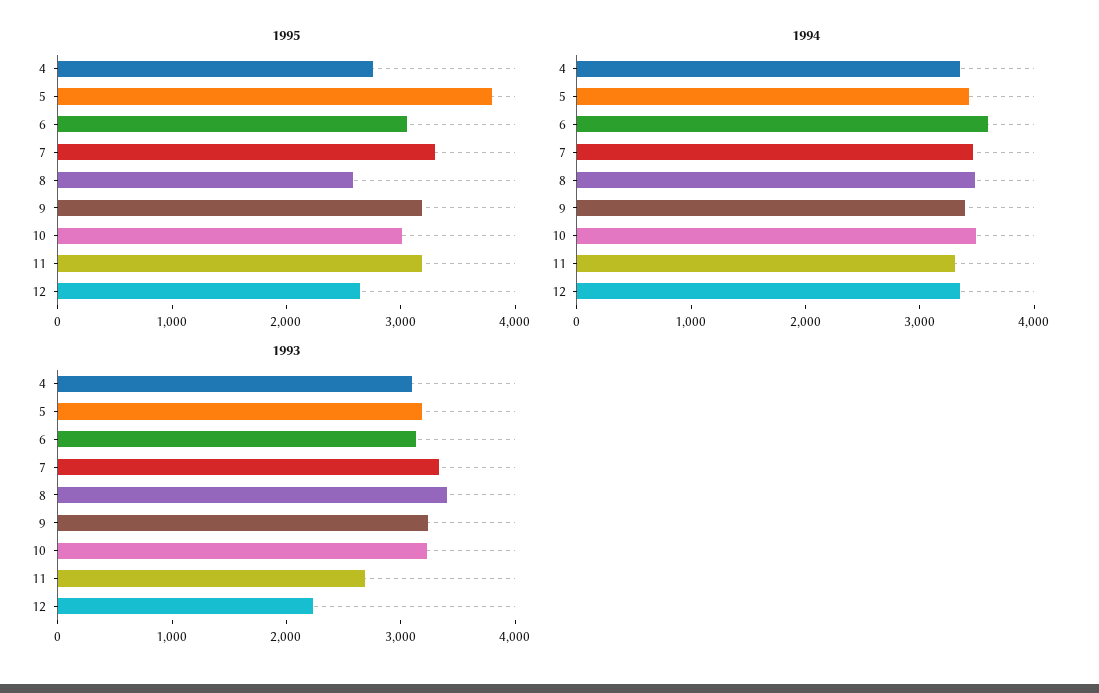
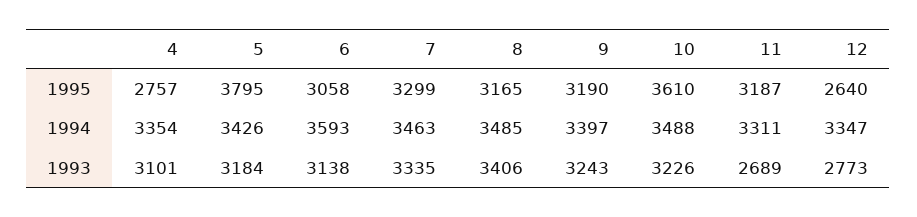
1995, 8: 2600 -> 3165
1995, 10: 3000 -> 3610
1993, 12: 2200 -> 2773

